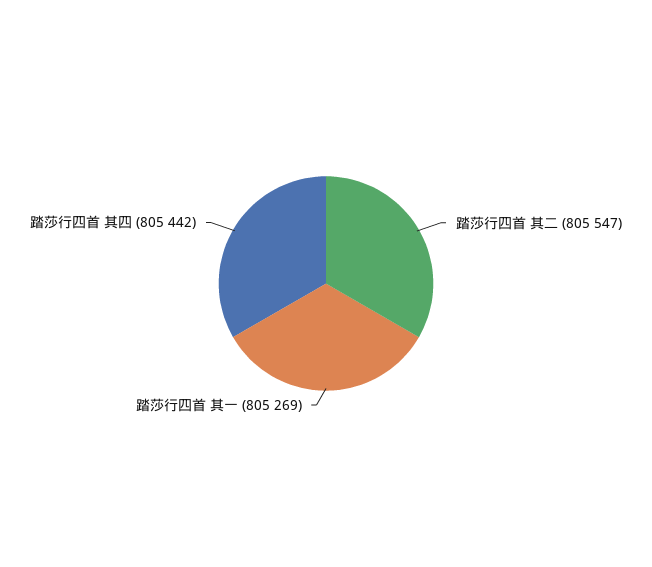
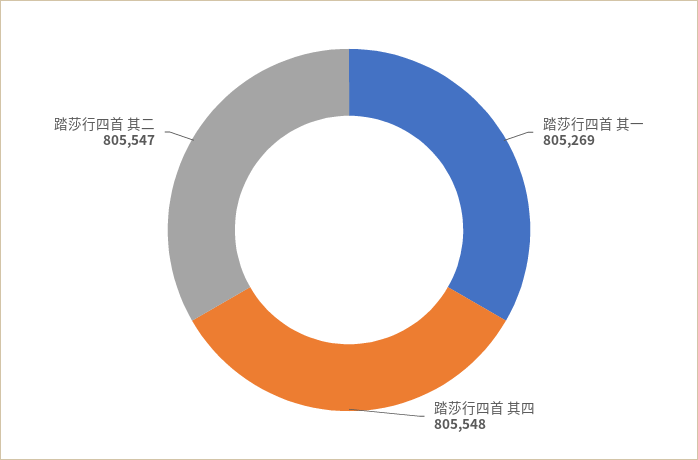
踏莎行四首 其四: 805442 -> 805548

